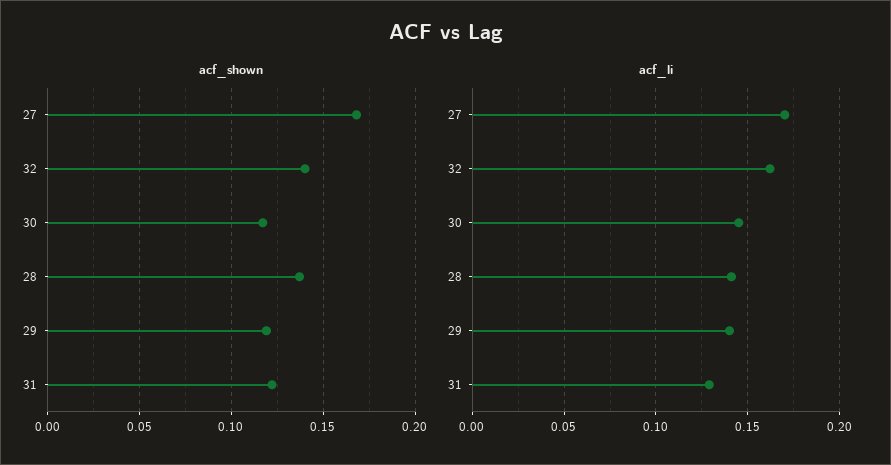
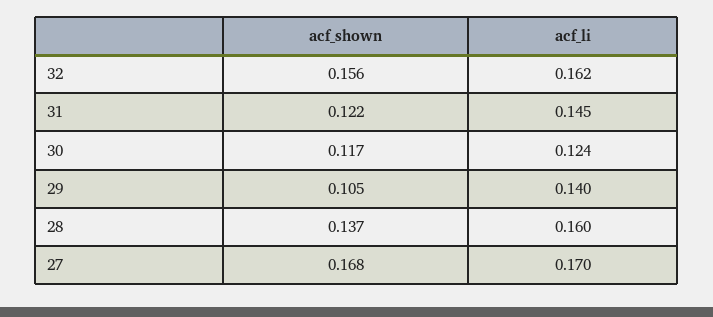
acf_shown, 32: 0.14 -> 0.156
acf_shown, 29: 0.12 -> 0.105
acf_li, 30: 0.145 -> 0.124
acf_li, 28: 0.14 -> 0.16
acf_li, 31: 0.13 -> 0.145

